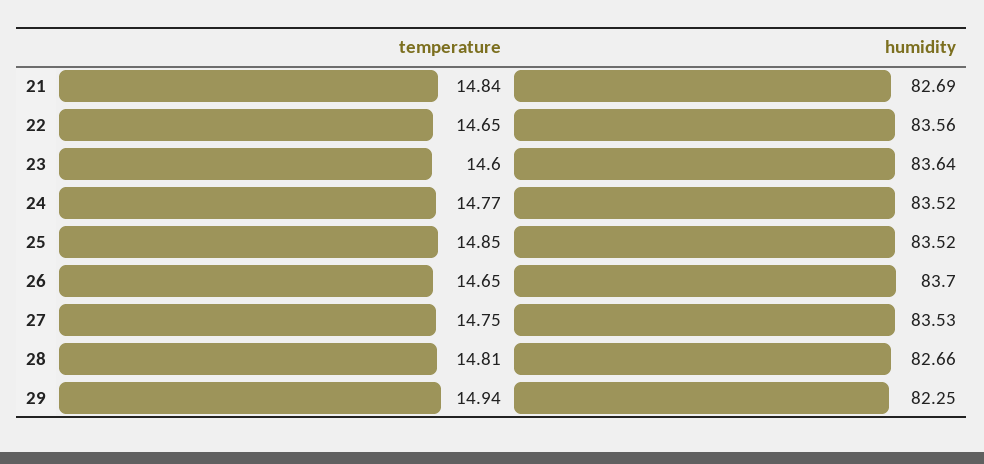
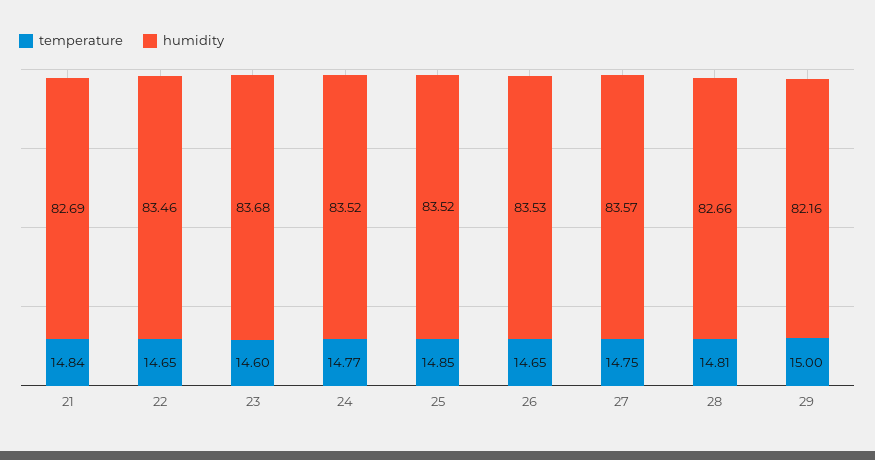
humidity, 22: 83.56 -> 83.46
humidity, 23: 83.64 -> 83.68
humidity, 26: 83.7 -> 83.53
humidity, 27: 83.53 -> 83.57
temperature, 29: 14.94 -> 15
humidity, 29: 82.25 -> 82.16

